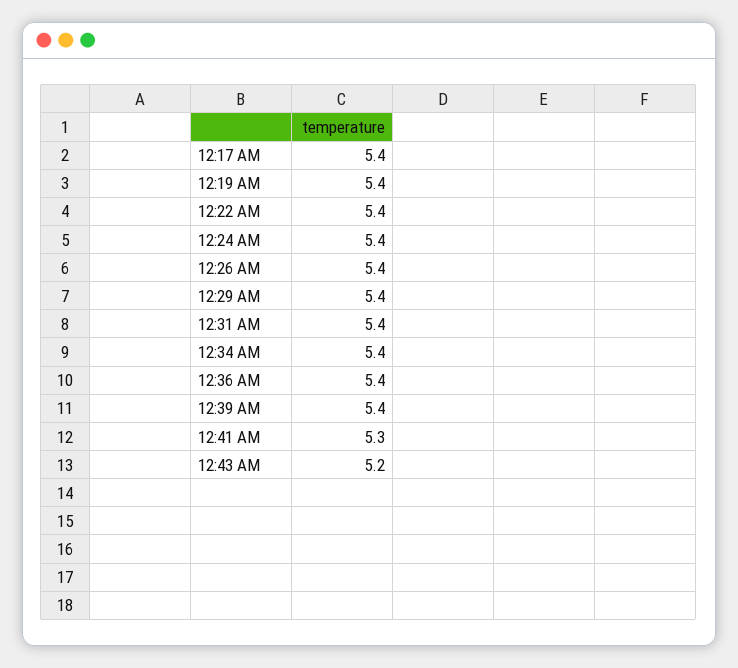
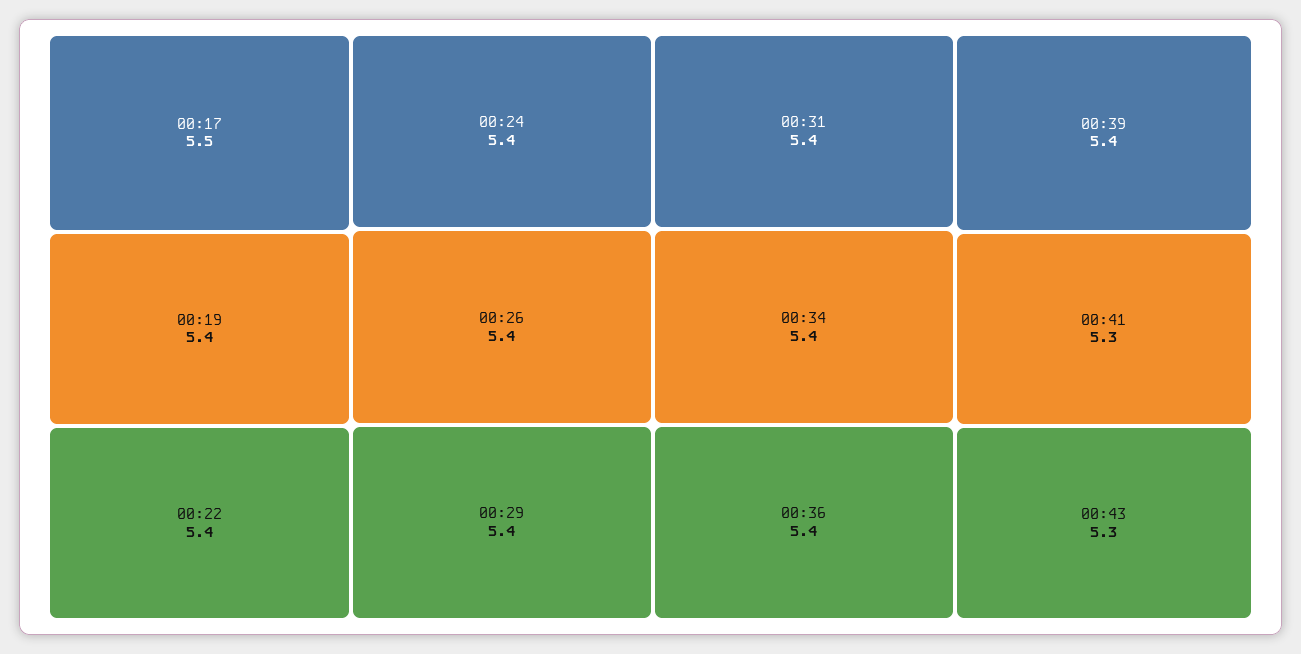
12:17 AM: 5.4 -> 5.5
12:43 AM: 5.2 -> 5.3

